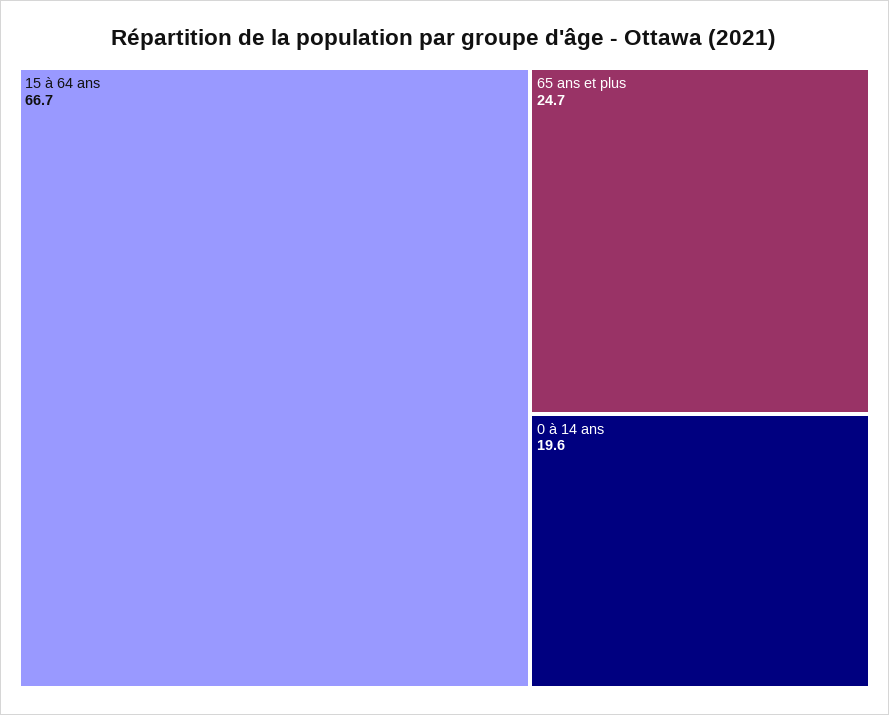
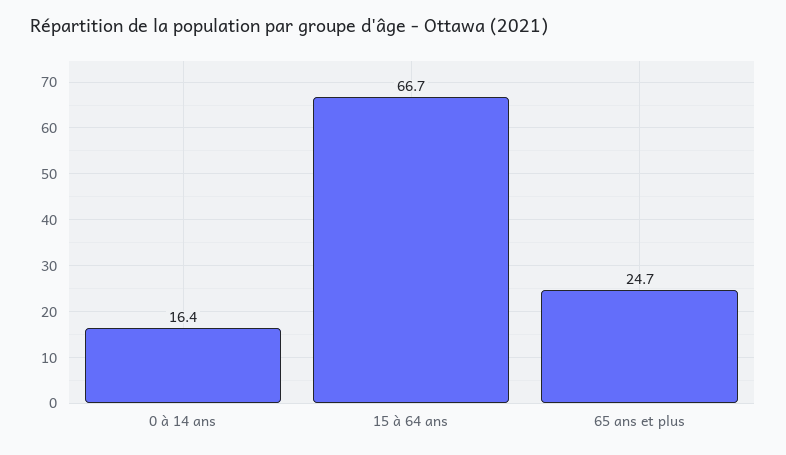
0 à 14 ans: 19.6 -> 16.4

